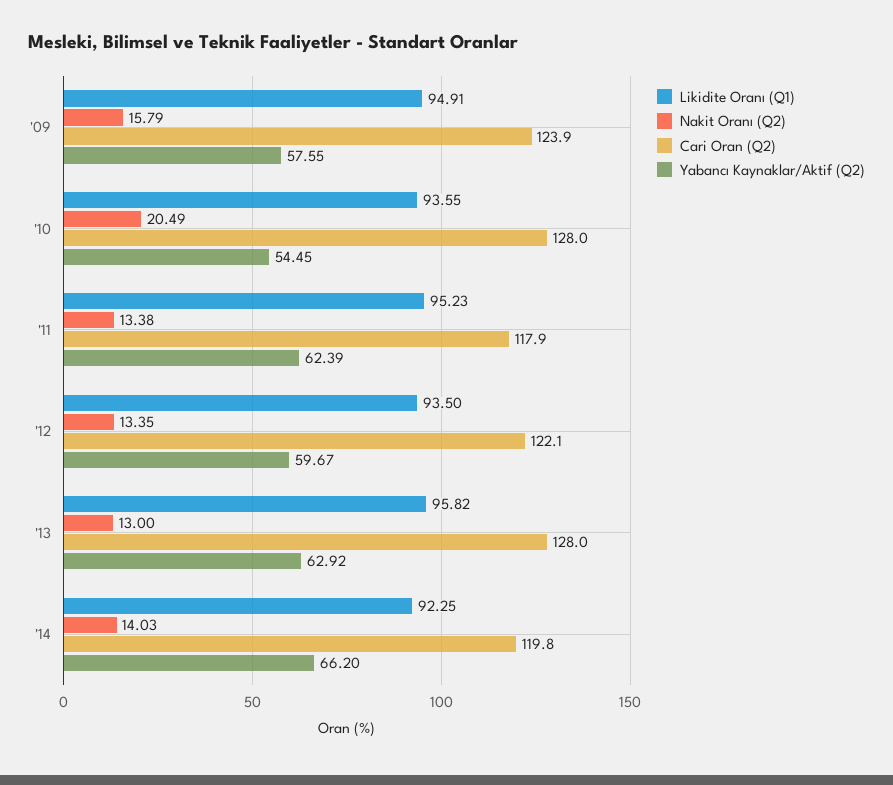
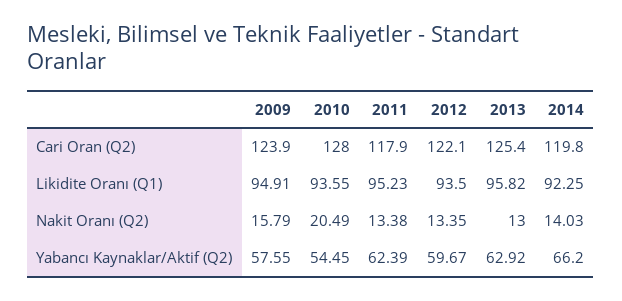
Cari Oran (Q2), '13: 128 -> 125.4

